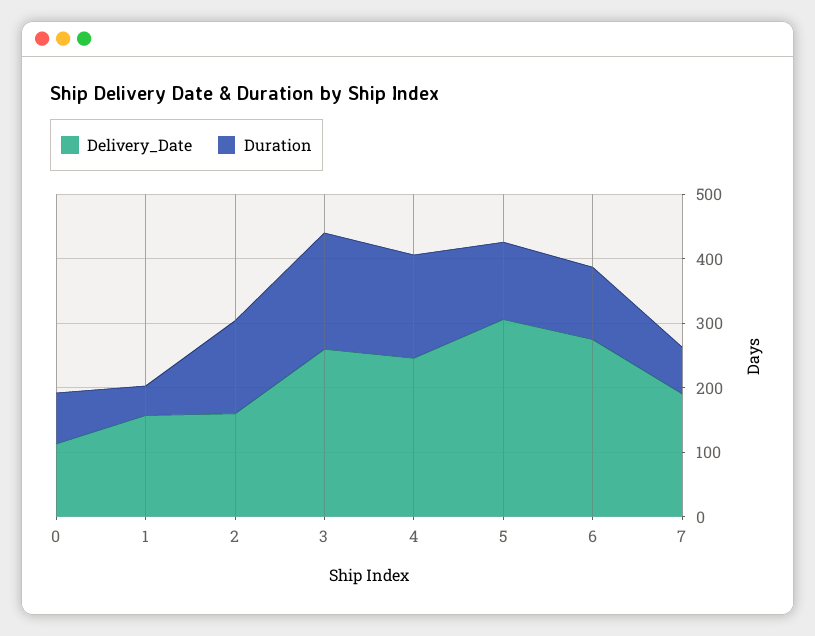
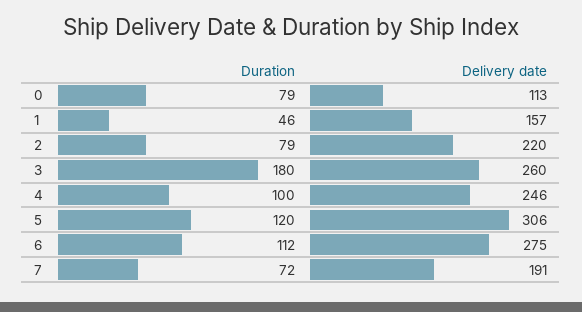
Delivery_Date, 2: 160 -> 220
Duration, 2: 140 -> 79
Duration, 4: 160 -> 100

